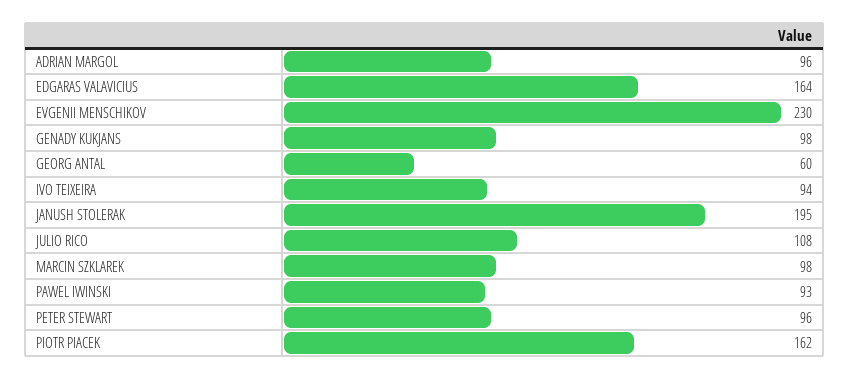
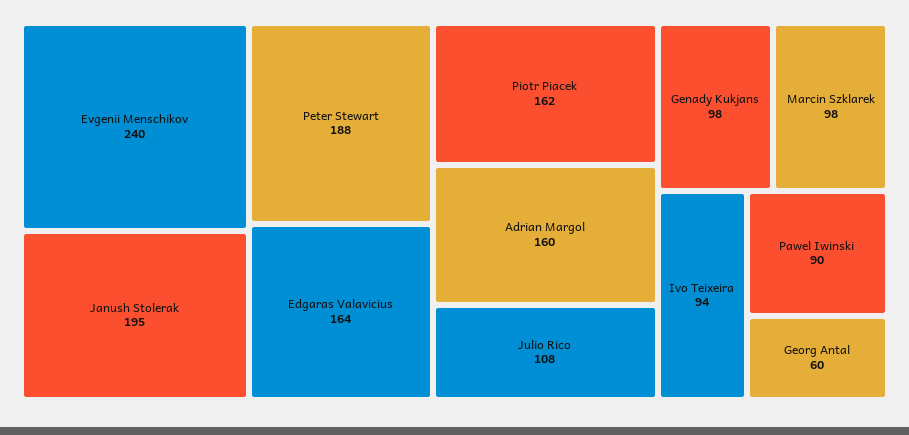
ADRIAN MARGOL: 96 -> 160
EVGENII MENSCHIKOV: 230 -> 240
PAWEL IWINSKI: 93 -> 90
PETER STEWART: 96 -> 188

